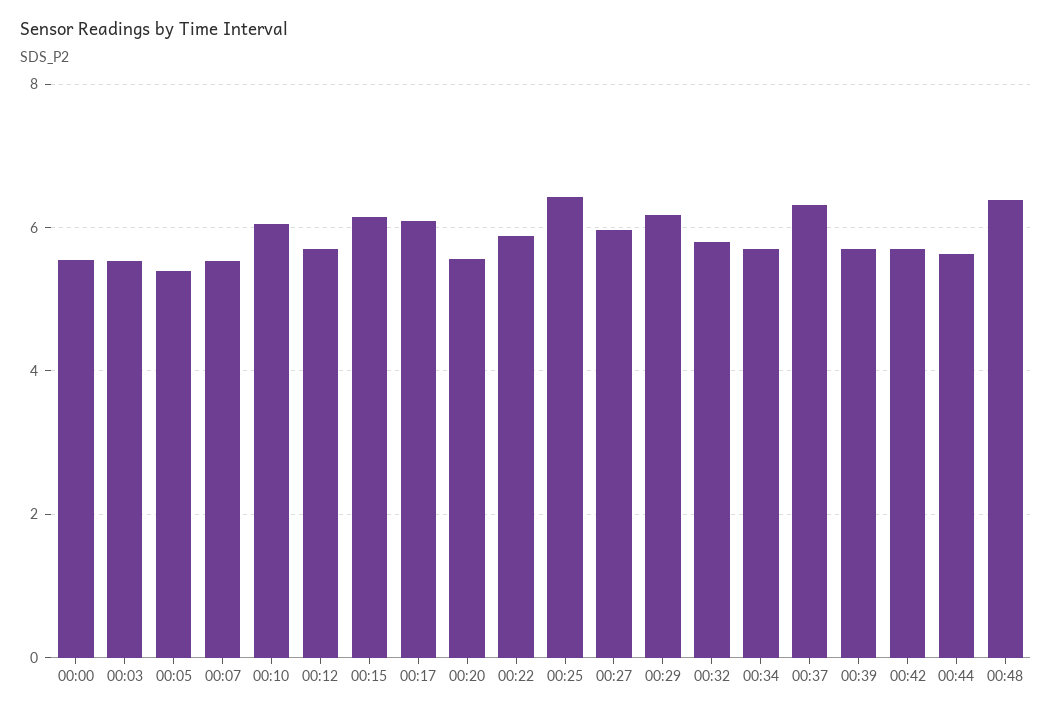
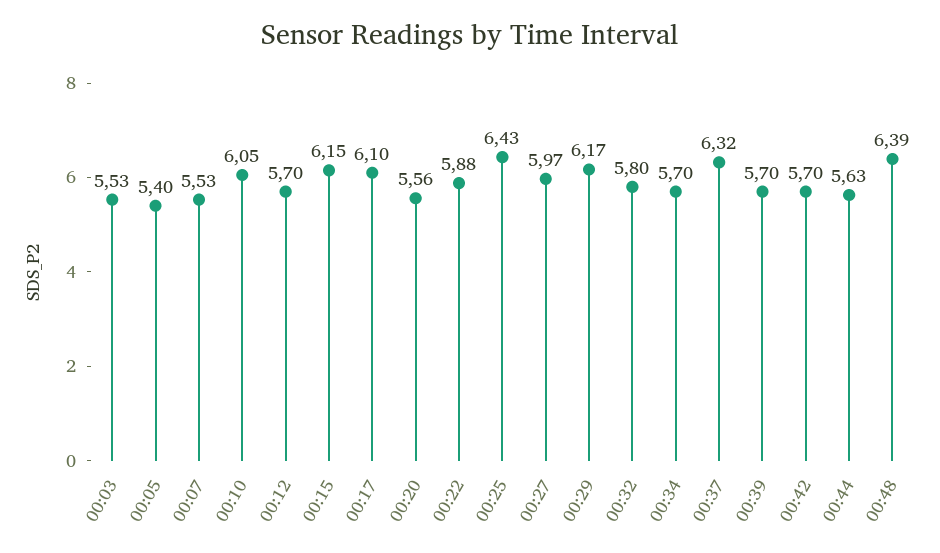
00:00: 5.6 -> none

